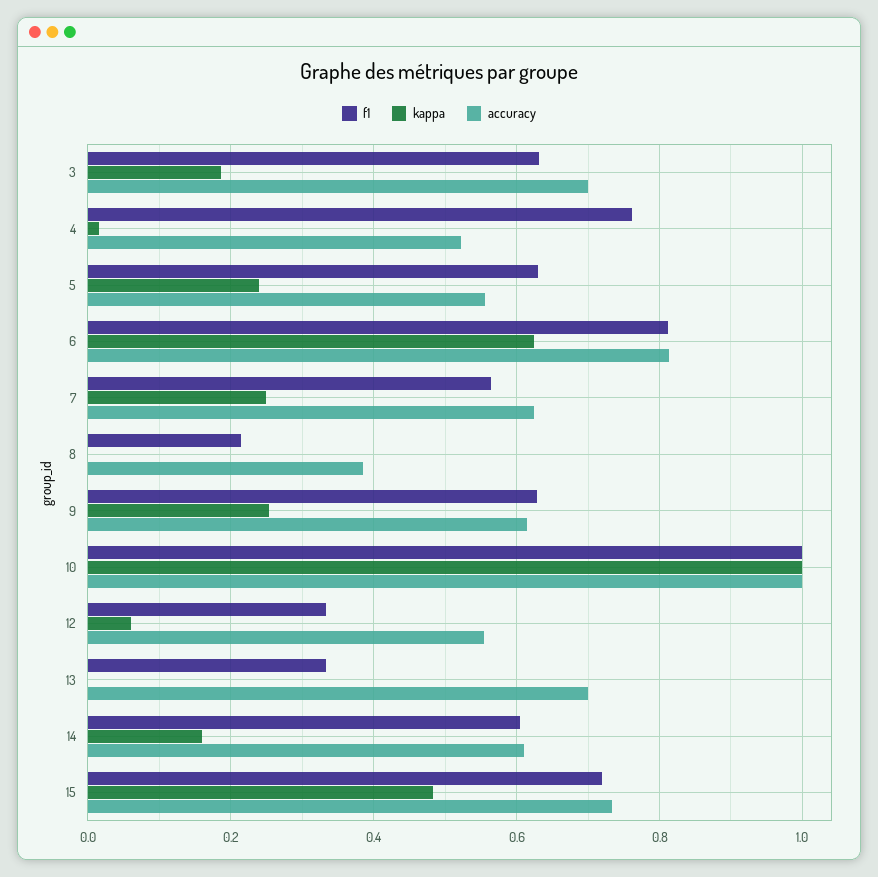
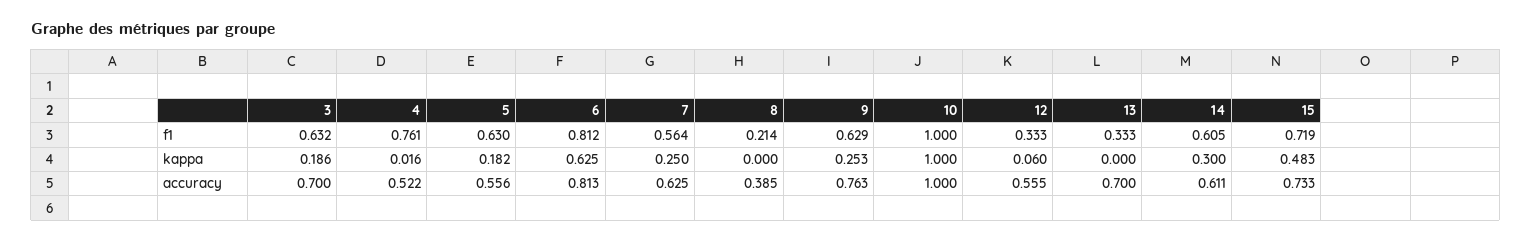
kappa, 5: 0.24 -> 0.182
accuracy, 9: 0.62 -> 0.763
kappa, 14: 0.16 -> 0.3

